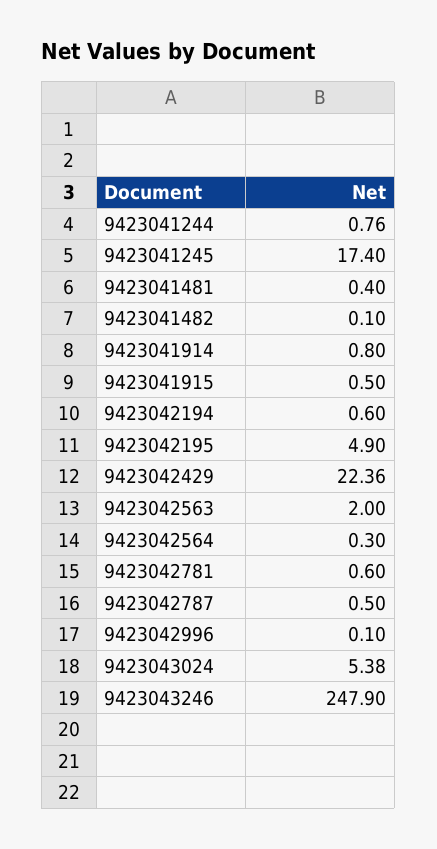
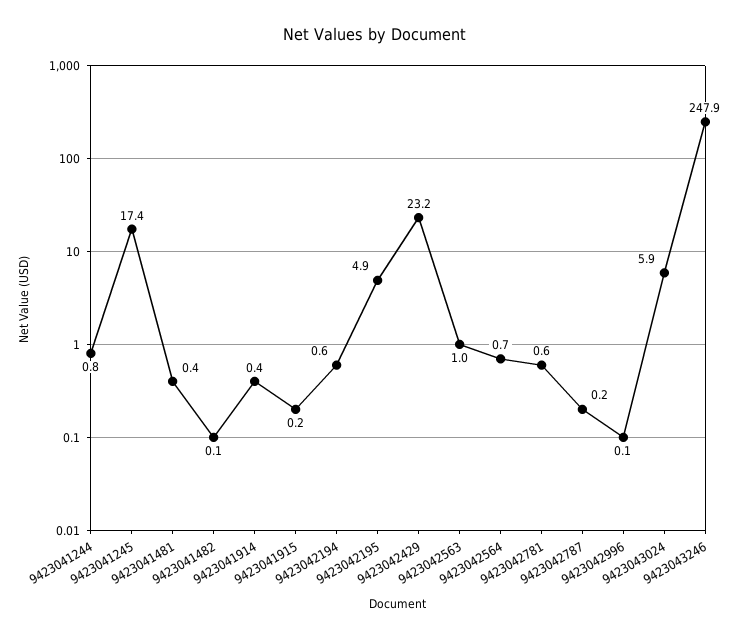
9423041914: 0.8 -> 0.4
9423041915: 0.5 -> 0.2
9423042429: 22.36 -> 23.2
9423042563: 2 -> 1
9423042564: 0.3 -> 0.7
9423042787: 0.5 -> 0.2
9423043024: 5.38 -> 5.9

